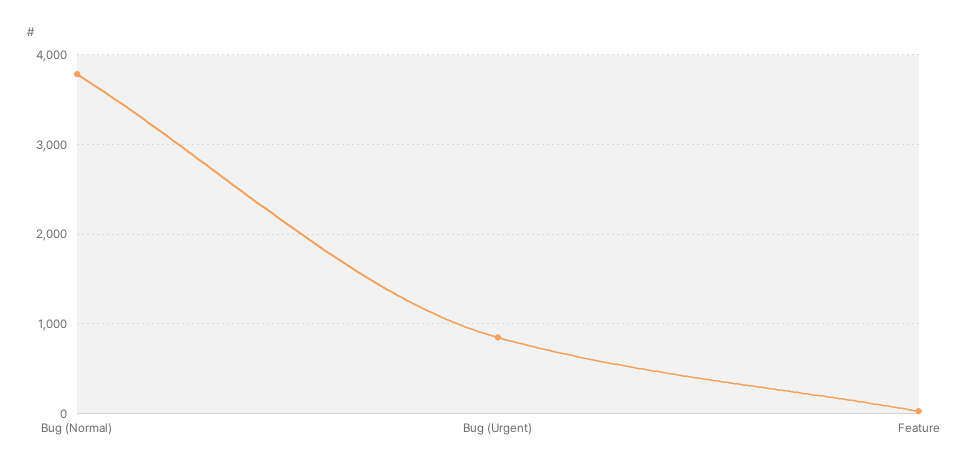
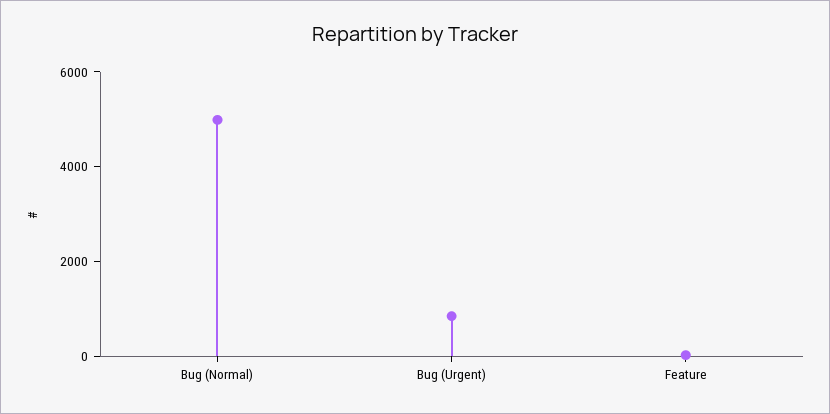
Bug (Normal): 3800 -> 5000

